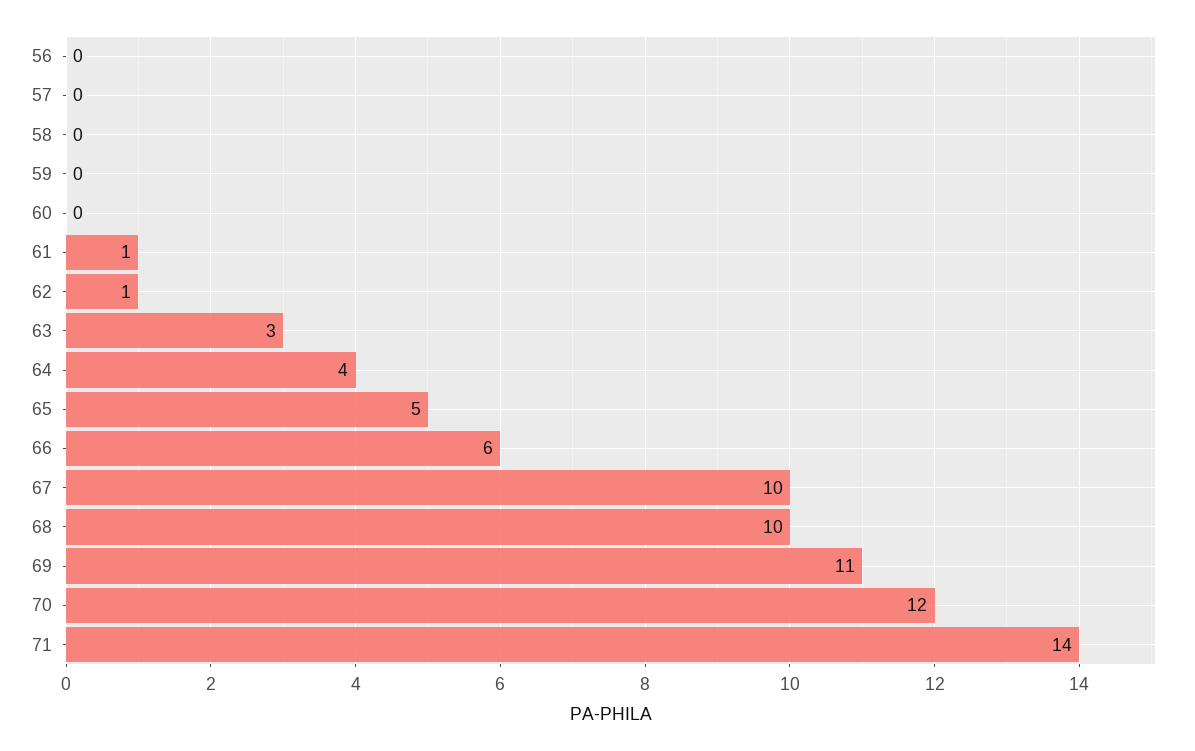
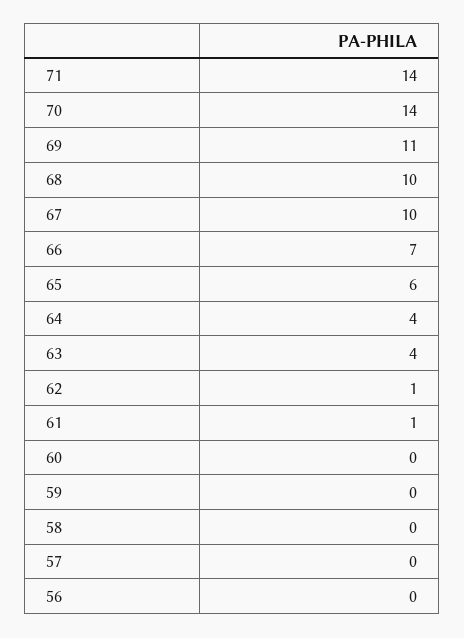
63: 3 -> 4
65: 5 -> 6
66: 6 -> 7
70: 12 -> 14

